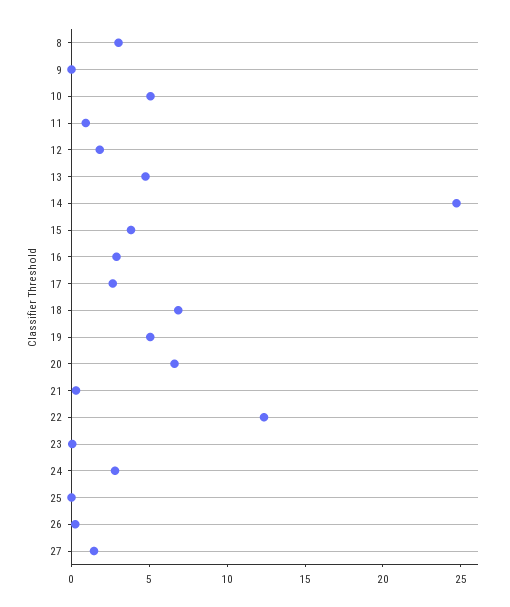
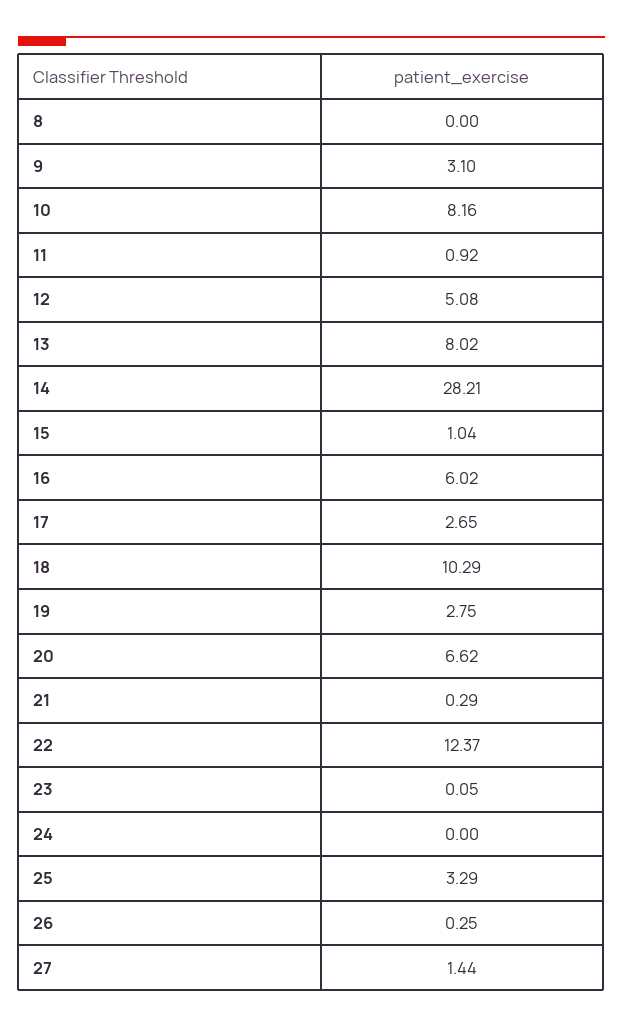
8: 3 -> 0
9: 0 -> 3.1
10: 5 -> 8.16
12: 2 -> 5.08
13: 5 -> 8.02
14: 25 -> 28.21
15: 4 -> 1.04
16: 3 -> 6.02
18: 7 -> 10.29
19: 5 -> 2.75
24: 3 -> 0
25: 0 -> 3.29

